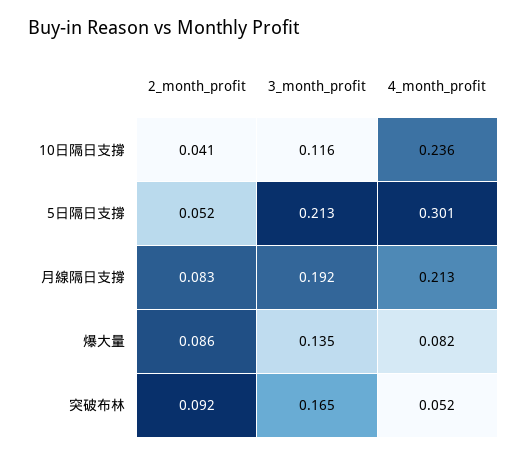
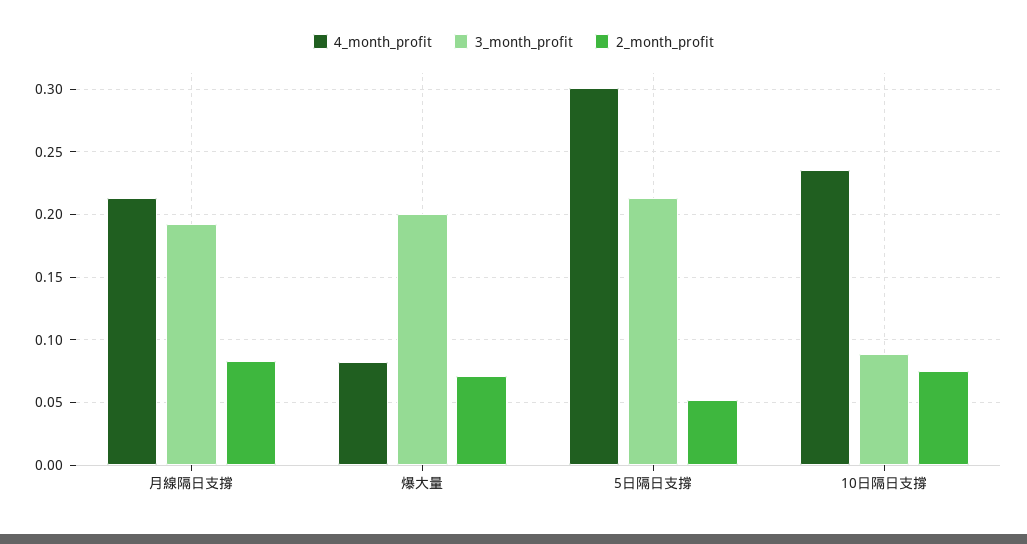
2_month_profit, 10日隔日支撐: 0.041 -> 0.075
3_month_profit, 10日隔日支撐: 0.116 -> 0.09
2_month_profit, 爆大量: 0.086 -> 0.07
3_month_profit, 爆大量: 0.135 -> 0.2
2_month_profit, 突破布林: 0.092 -> none
3_month_profit, 突破布林: 0.165 -> none
4_month_profit, 突破布林: 0.052 -> none

